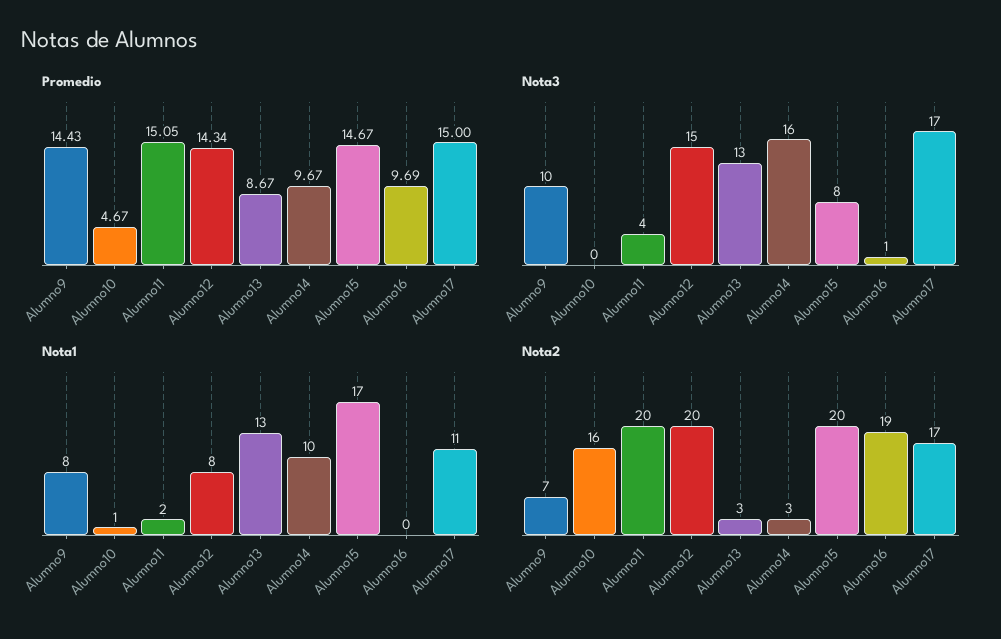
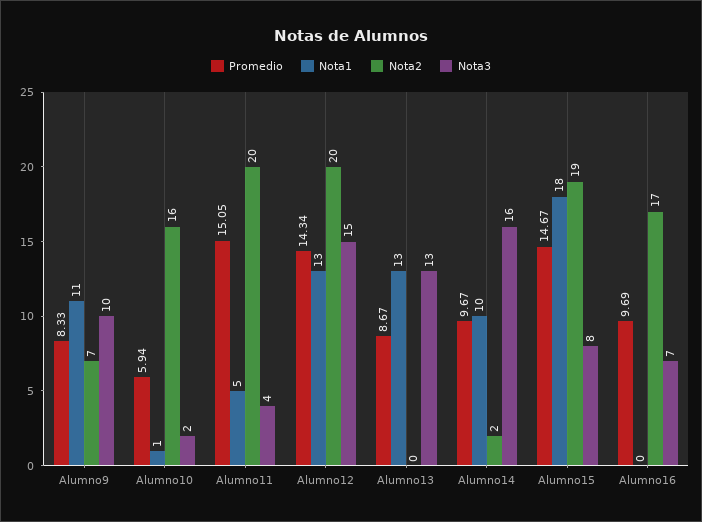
Promedio, Alumno9: 14.43 -> 8.33
Promedio, Alumno10: 4.67 -> 5.94
Promedio, Alumno17: 15 -> none
Nota3, Alumno10: 0 -> 2
Nota3, Alumno16: 1 -> 7
Nota3, Alumno17: 17 -> none
Nota1, Alumno9: 8 -> 11
Nota1, Alumno11: 2 -> 5
Nota1, Alumno12: 8 -> 13
Nota1, Alumno15: 17 -> 18
Nota1, Alumno17: 11 -> none
Nota2, Alumno13: 3 -> 0
Nota2, Alumno14: 3 -> 2
Nota2, Alumno15: 20 -> 19
Nota2, Alumno16: 19 -> 17
Nota2, Alumno17: 17 -> none

